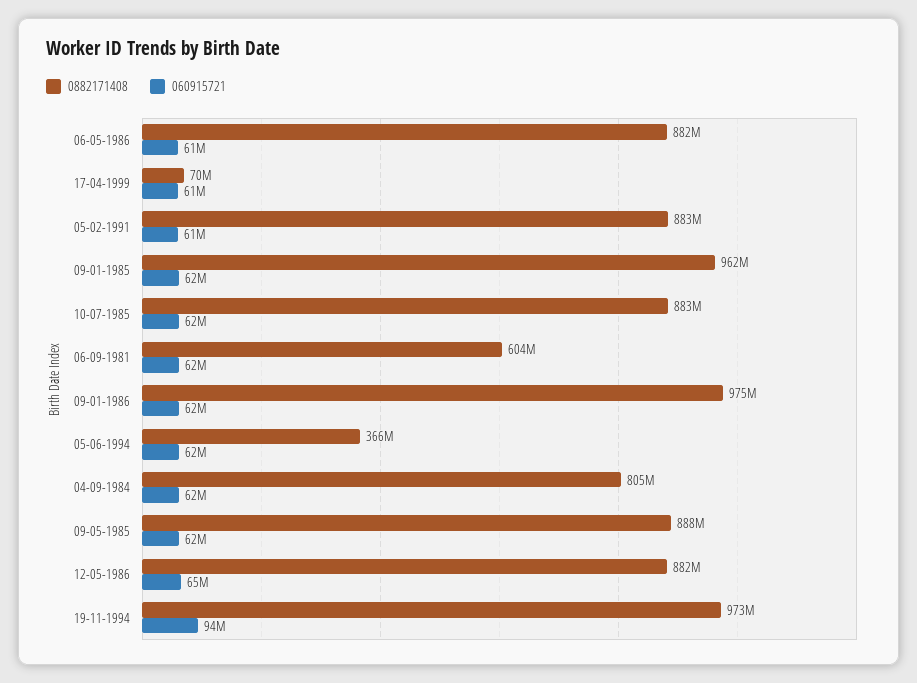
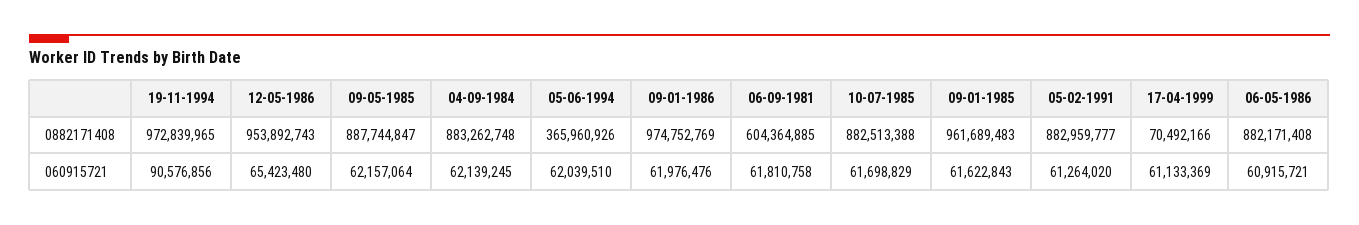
0882171408, 04-09-1984: 805000000 -> 883262748
0882171408, 12-05-1986: 882000000 -> 953892743
060915721, 19-11-1994: 94000000 -> 90576856

